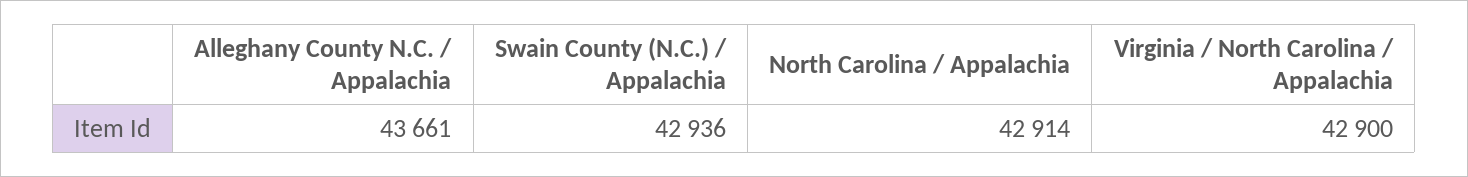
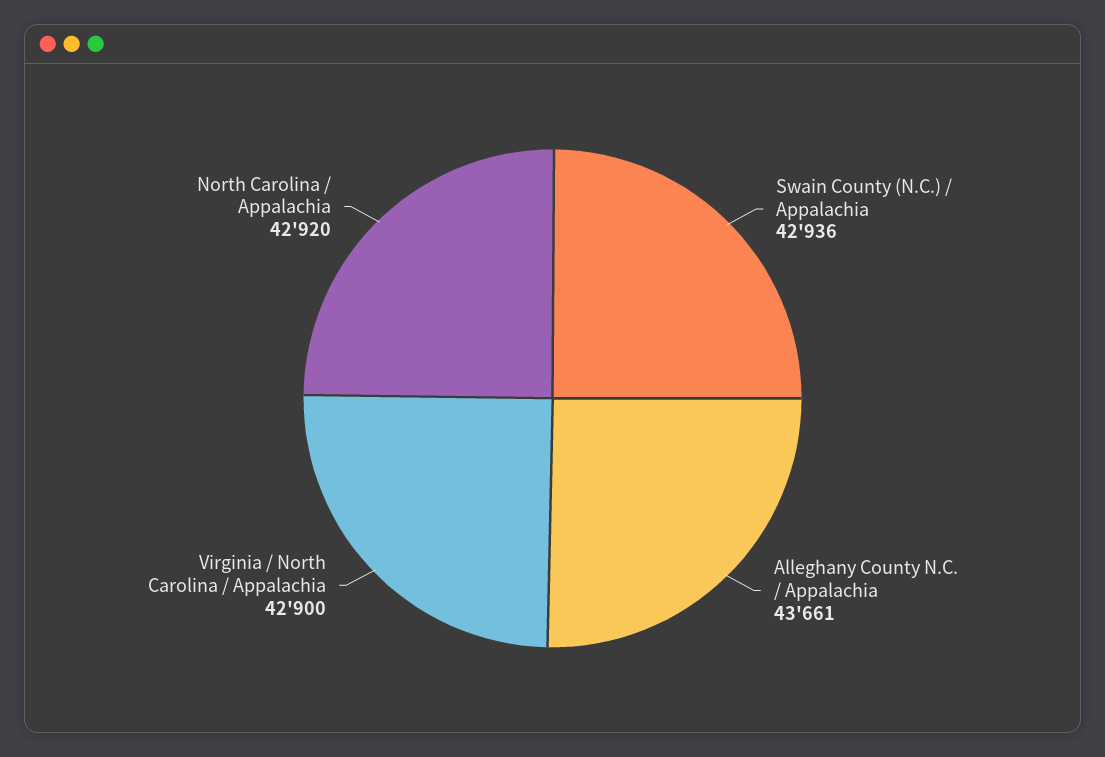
North Carolina / Appalachia: 42914 -> 42920

